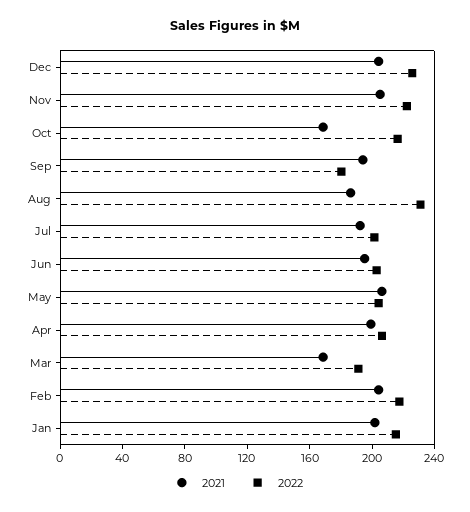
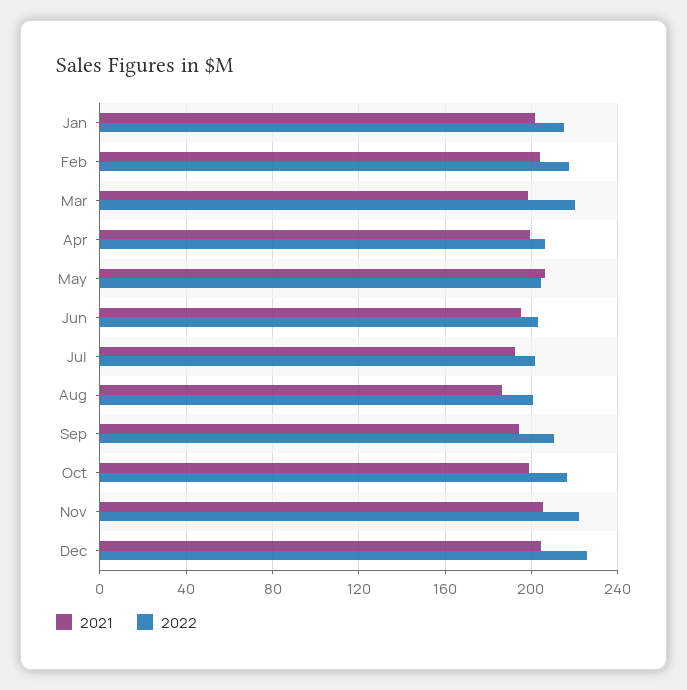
2021, Oct: 170 -> 200
2022, Sep: 180 -> 210
2022, Aug: 230 -> 200
2021, Mar: 170 -> 200
2022, Mar: 190 -> 220

